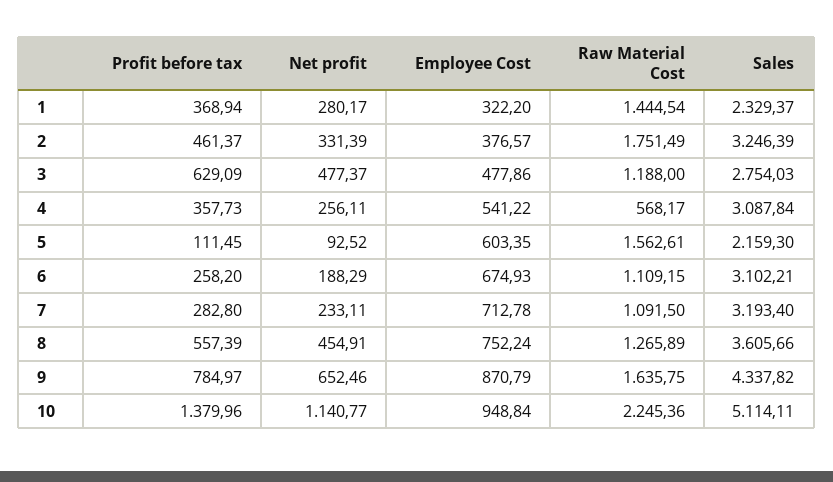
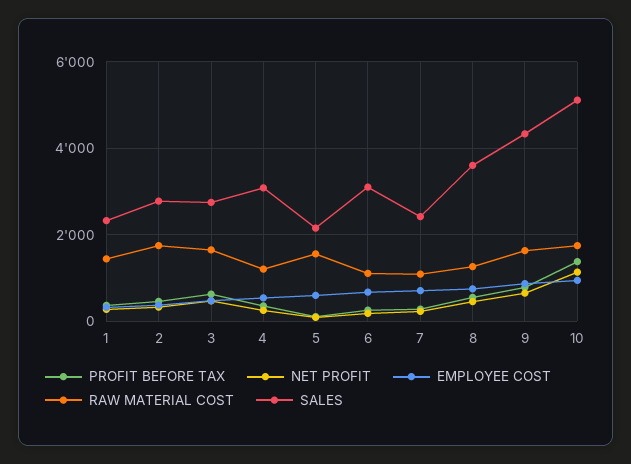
Sales, 2: 3246.39 -> 2800
Raw Material Cost, 3: 1188 -> 1600
Raw Material Cost, 4: 568.17 -> 1200
Sales, 7: 3193.4 -> 2400
Raw Material Cost, 10: 2245.36 -> 1800

